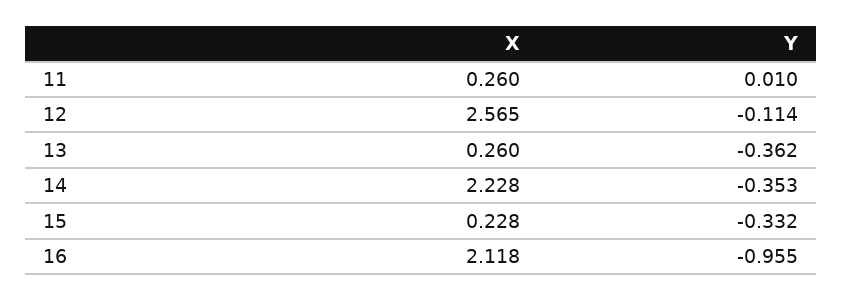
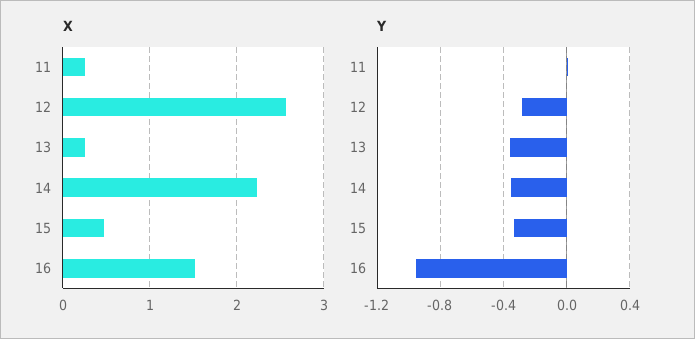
Y, 12: -0.114 -> -0.3
X, 15: 0.228 -> 0.5
X, 16: 2.118 -> 1.5

